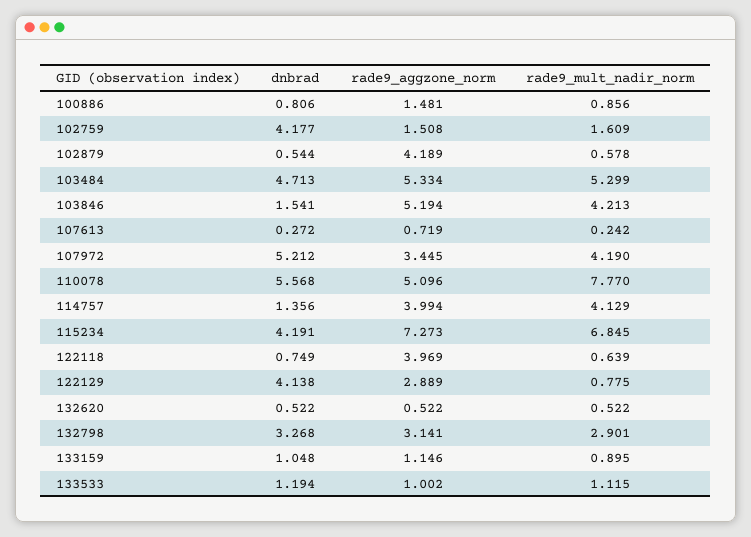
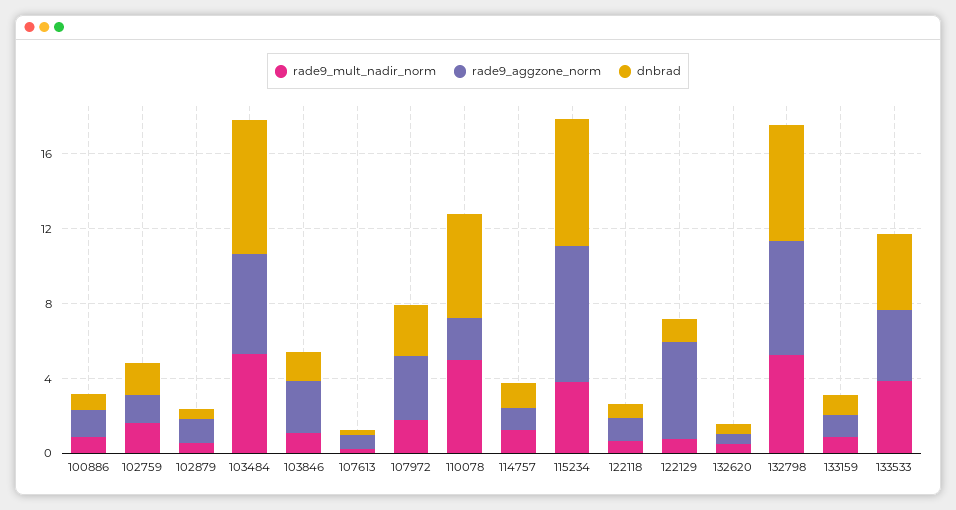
dnbrad, 102759: 4.177 -> 2
rade9_aggzone_norm, 102879: 4.189 -> 1
dnbrad, 103484: 4.713 -> 7
rade9_aggzone_norm, 103846: 5.194 -> 3
rade9_mult_nadir_norm, 103846: 4.213 -> 1
dnbrad, 107972: 5.212 -> 3
rade9_mult_nadir_norm, 107972: 4.19 -> 2
rade9_aggzone_norm, 110078: 5.096 -> 2
rade9_mult_nadir_norm, 110078: 7.77 -> 5
rade9_aggzone_norm, 114757: 3.994 -> 1
rade9_mult_nadir_norm, 114757: 4.129 -> 1
dnbrad, 115234: 4.191 -> 7
rade9_mult_nadir_norm, 115234: 6.845 -> 4
rade9_aggzone_norm, 122118: 3.969 -> 1
dnbrad, 122129: 4.138 -> 1
rade9_aggzone_norm, 122129: 2.889 -> 5
dnbrad, 132798: 3.268 -> 6
rade9_aggzone_norm, 132798: 3.141 -> 6
rade9_mult_nadir_norm, 132798: 2.901 -> 5
dnbrad, 133533: 1.194 -> 4
rade9_aggzone_norm, 133533: 1.002 -> 4
rade9_mult_nadir_norm, 133533: 1.115 -> 4

